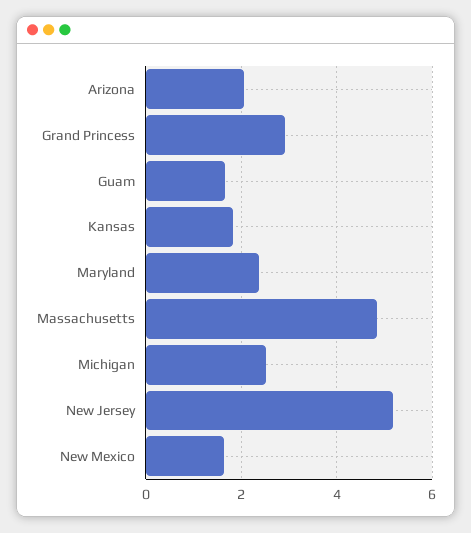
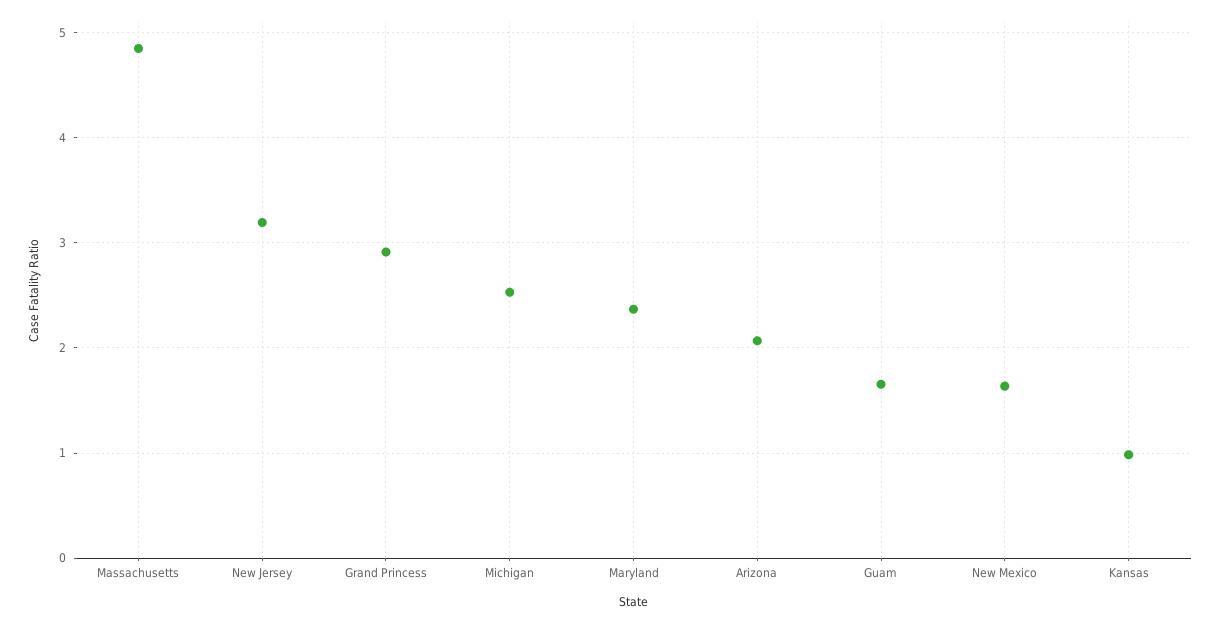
Kansas: 1.8 -> 1
New Jersey: 5.2 -> 3.2

